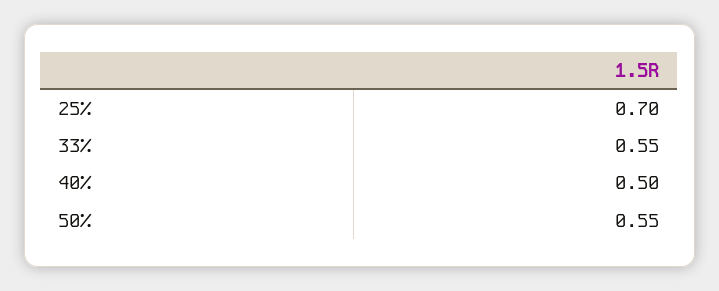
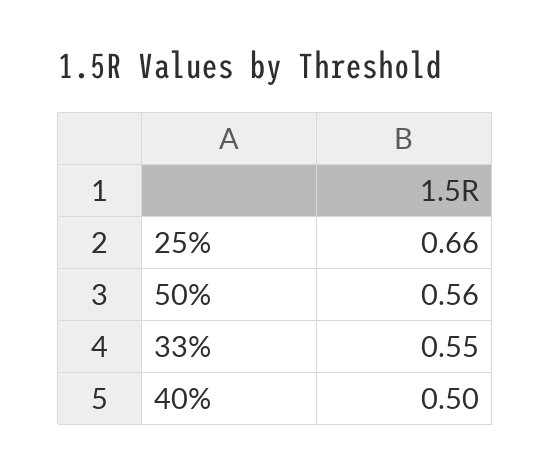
25%: 0.7 -> 0.66
50%: 0.55 -> 0.56

